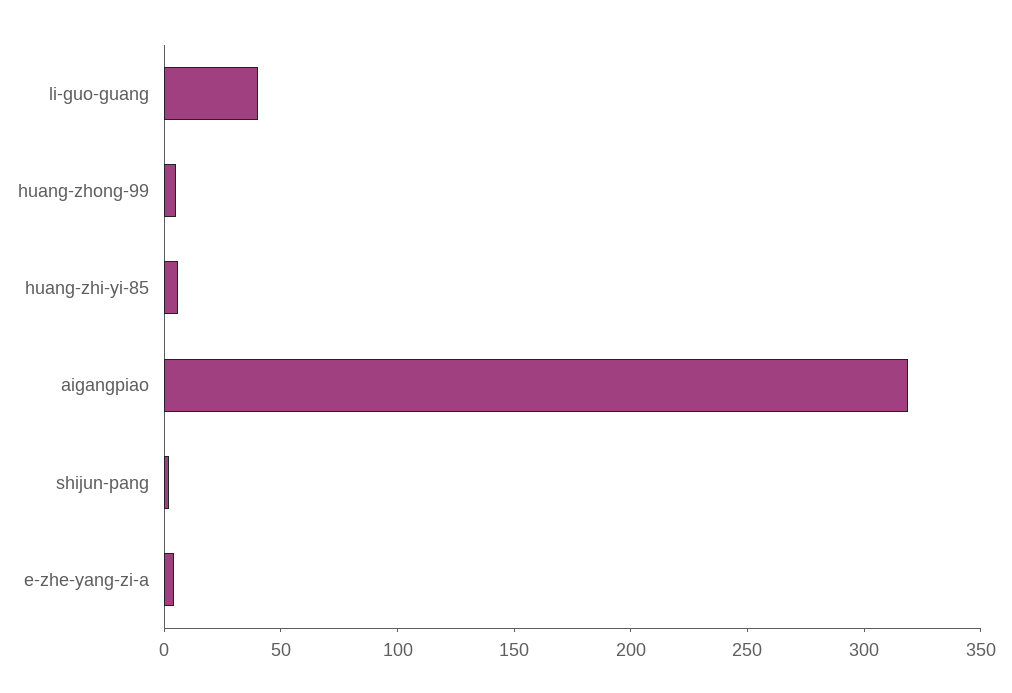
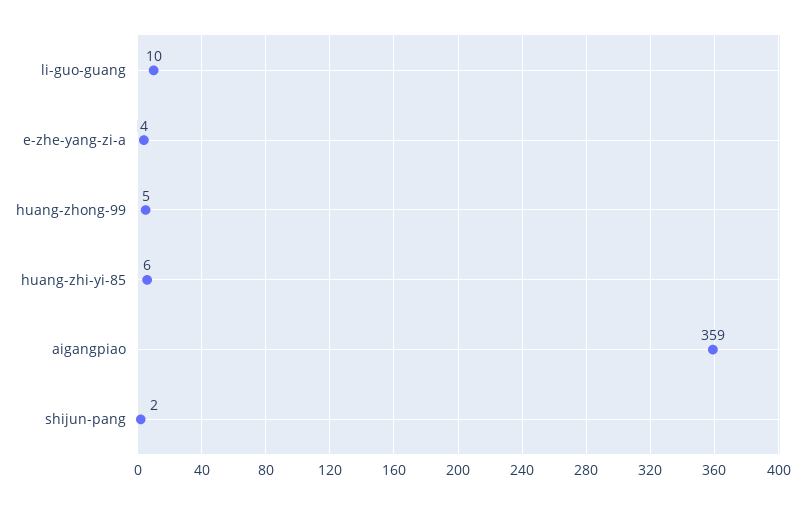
li-guo-guang: 40 -> 10
aigangpiao: 320 -> 359

